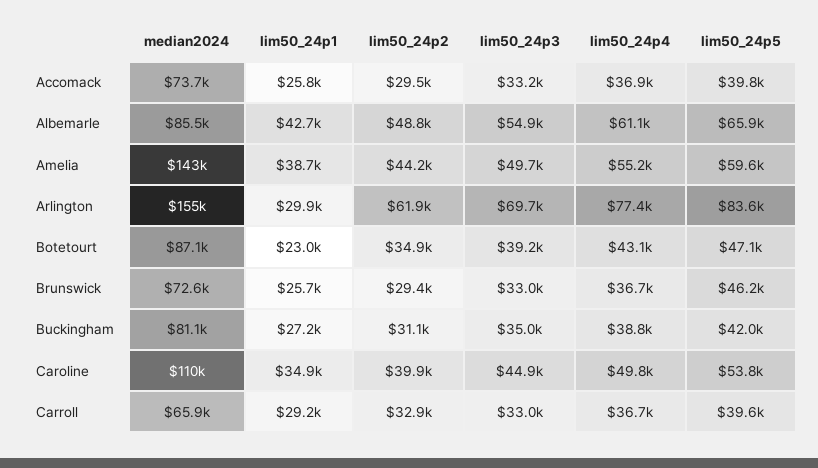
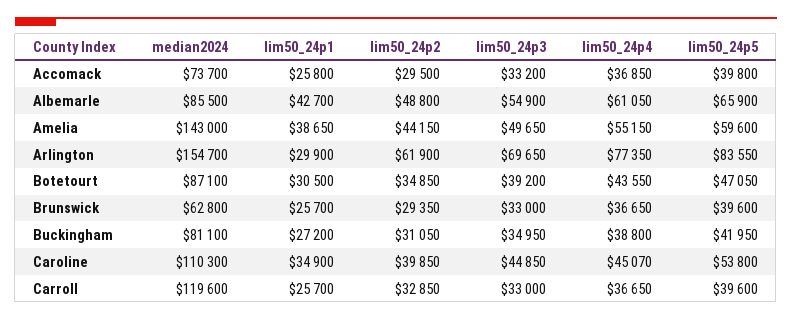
lim50_24p1, Botetourt: 23000 -> 30500
lim50_24p4, Botetourt: 43100 -> 43550
median2024, Brunswick: 72600 -> 62800
lim50_24p5, Brunswick: 46200 -> 39600
lim50_24p4, Caroline: 49800 -> 45070
median2024, Carroll: 65900 -> 119600
lim50_24p1, Carroll: 29200 -> 25700

